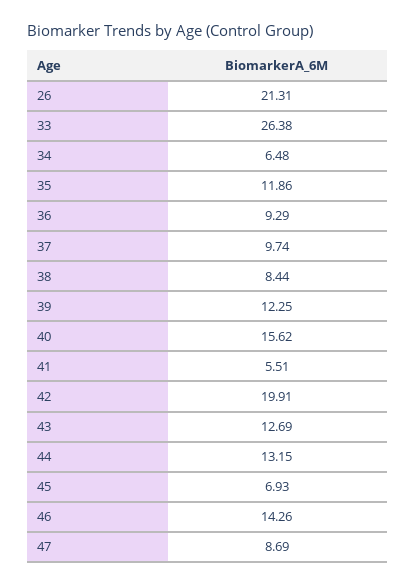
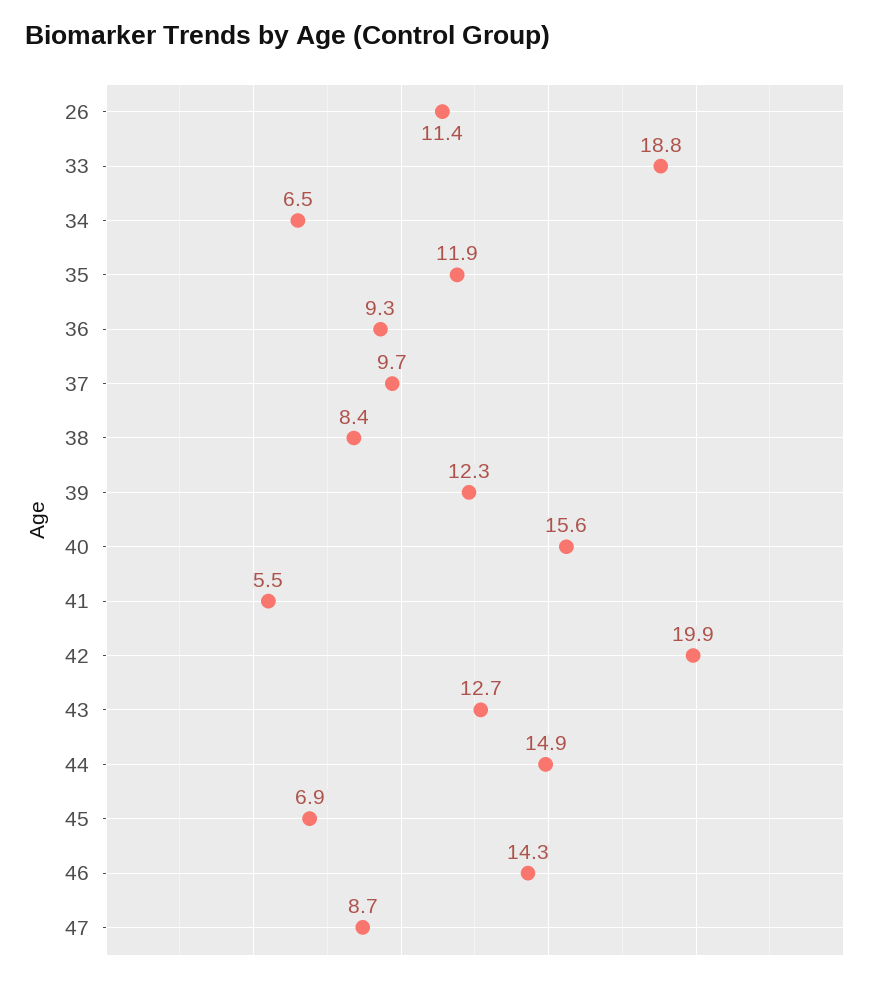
26: 21.31 -> 11.4
33: 26.38 -> 18.8
44: 13.15 -> 14.9

